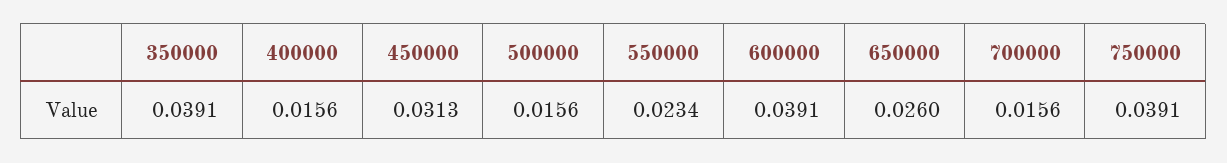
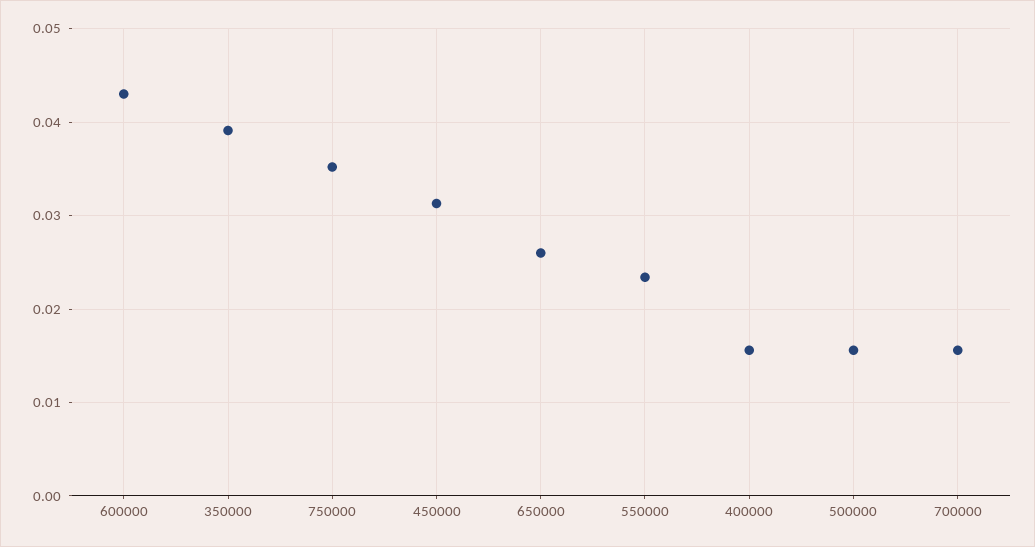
600000: 0.0391 -> 0.043
750000: 0.0391 -> 0.035

